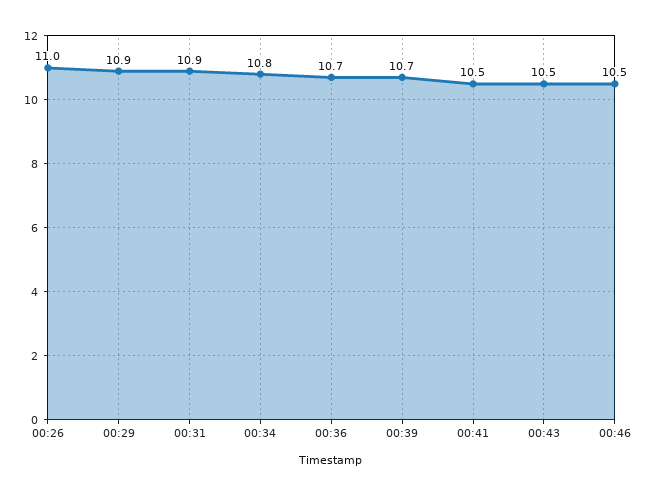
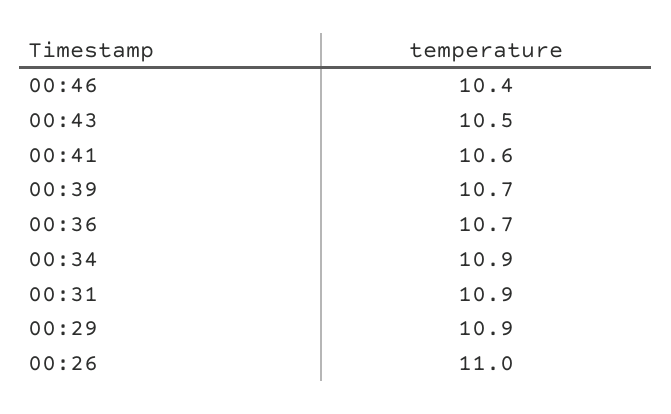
00:34: 10.8 -> 10.9
00:41: 10.5 -> 10.6
00:46: 10.5 -> 10.4

